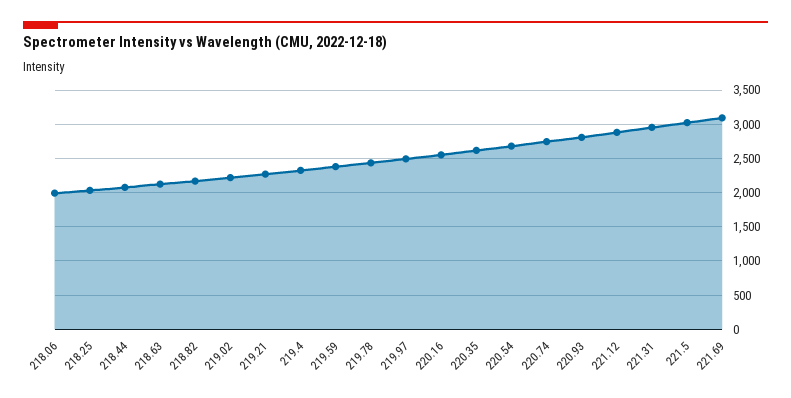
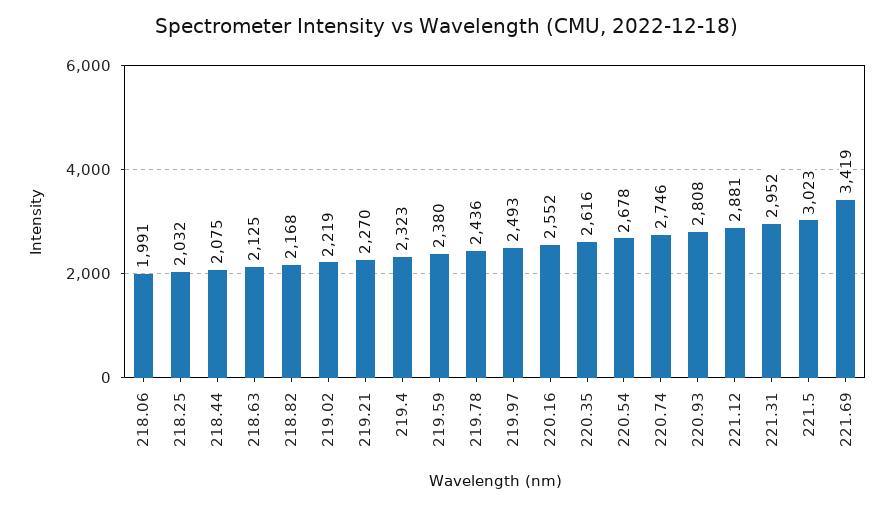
221.69: 3100 -> 3419

